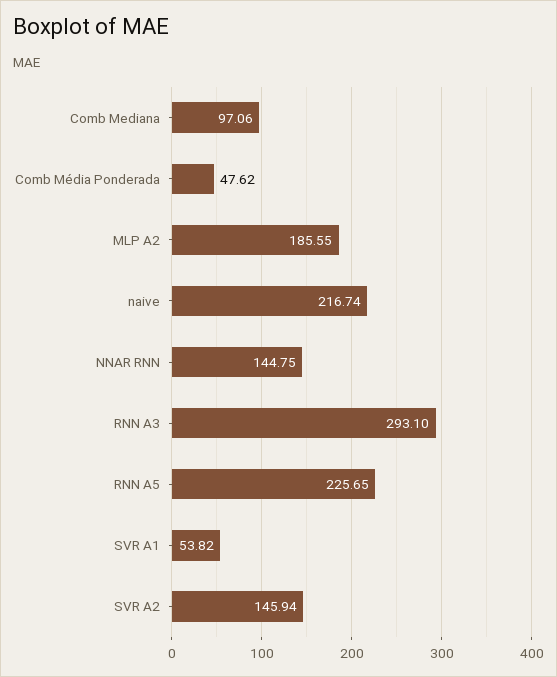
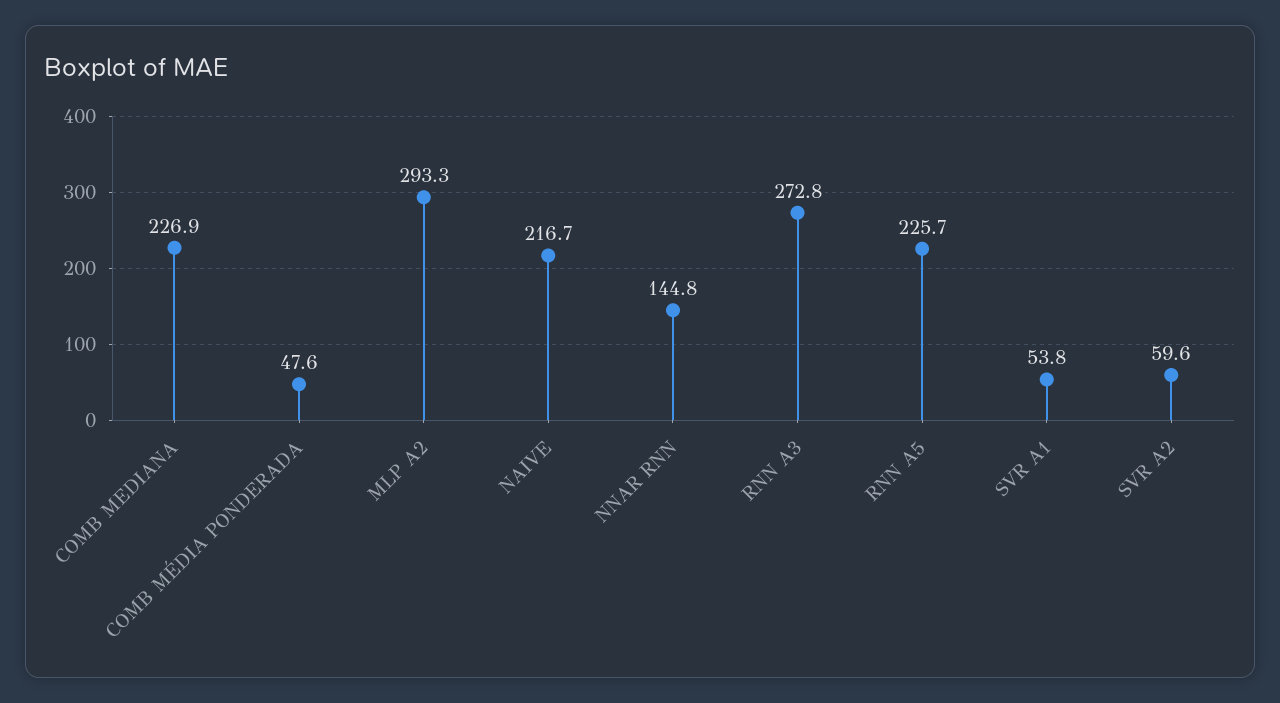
Comb Mediana: 97.06 -> 226.9
MLP A2: 185.55 -> 293.3
RNN A3: 293.1 -> 272.8
SVR A2: 145.94 -> 59.6

